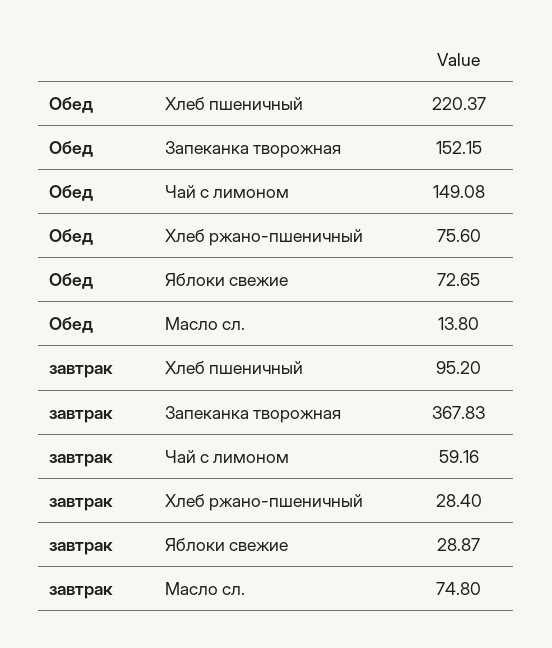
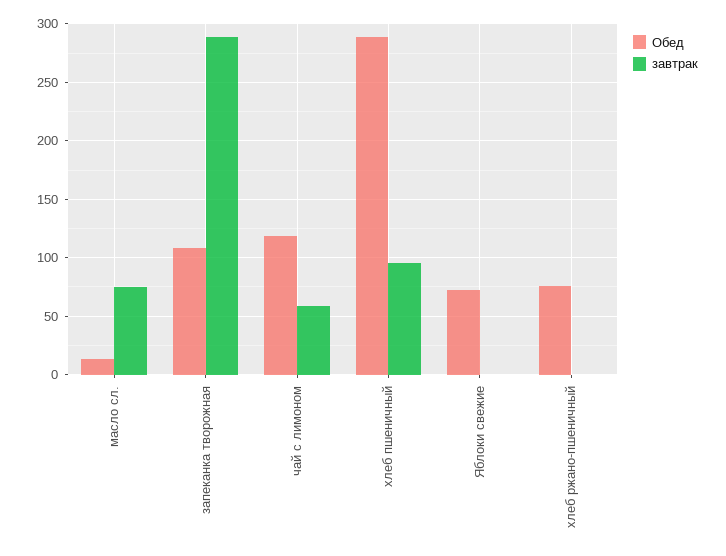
Обед, Хлеб пшеничный: 220.37 -> 290
Обед, Запеканка творожная: 152.15 -> 110
Обед, Чай с лимоном: 149.08 -> 120
завтрак, Запеканка творожная: 367.83 -> 290
завтрак, Хлеб ржано-пшеничный: 28.4 -> 0
завтрак, Яблоки свежие: 28.87 -> 0

